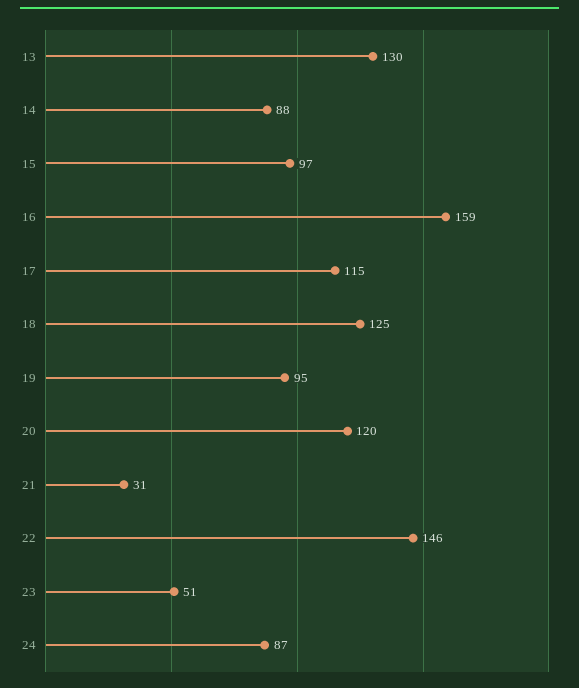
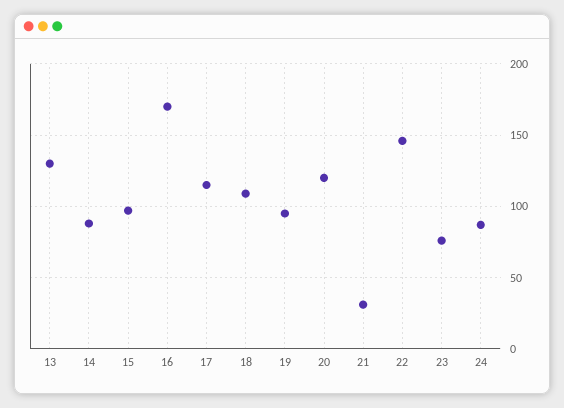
16: 159 -> 170
18: 125 -> 110
23: 51 -> 75

